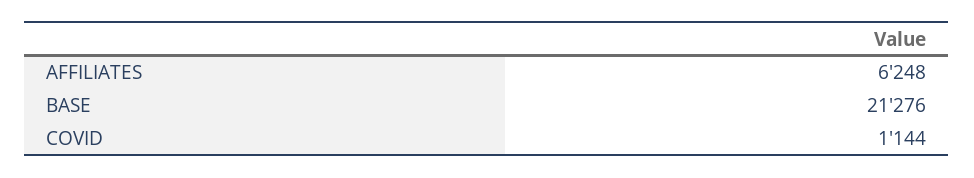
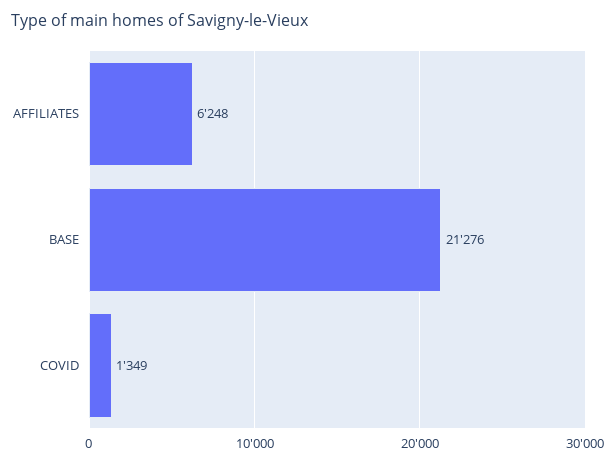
COVID: 1144 -> 1349

